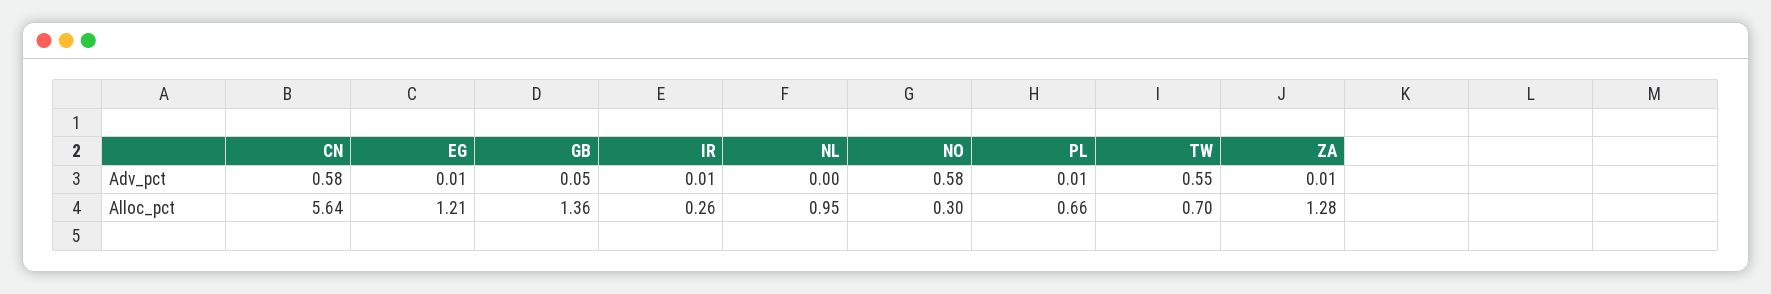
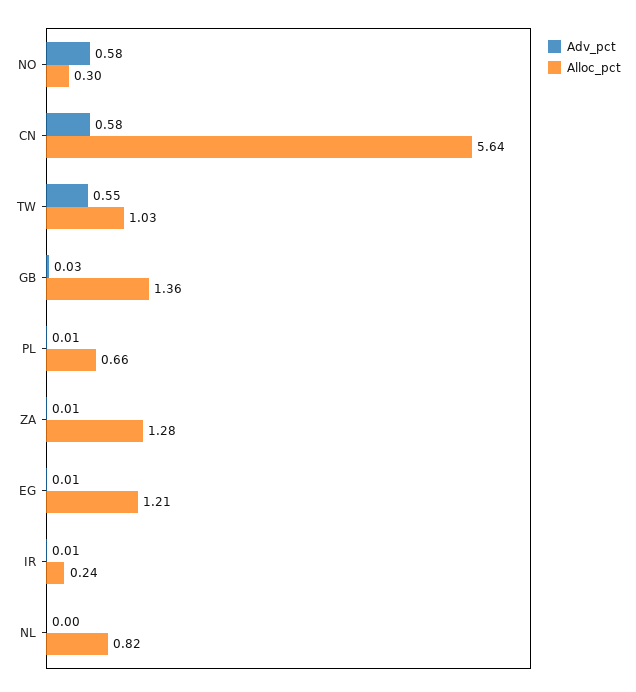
Adv_pct, GB: 0.05 -> 0.03
Alloc_pct, IR: 0.26 -> 0.24
Alloc_pct, NL: 0.95 -> 0.82
Alloc_pct, TW: 0.7 -> 1.03

